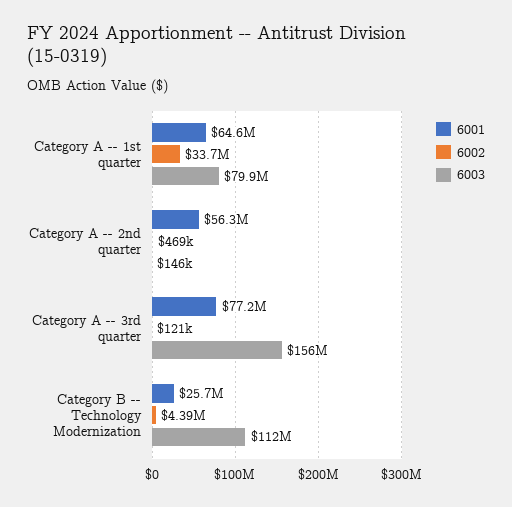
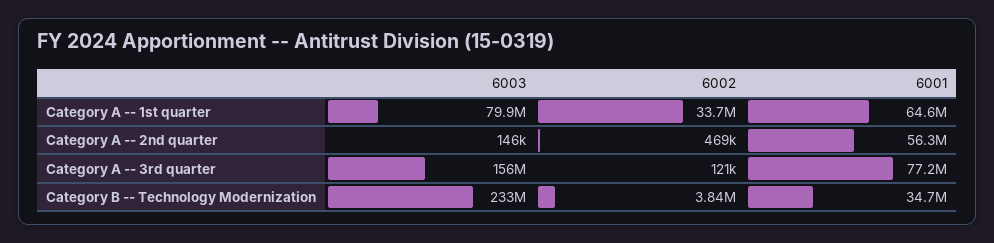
6001, Category B -- Technology Modernization: 25700000 -> 34700000
6002, Category B -- Technology Modernization: 4390000 -> 3840000
6003, Category B -- Technology Modernization: 112000000 -> 233000000

